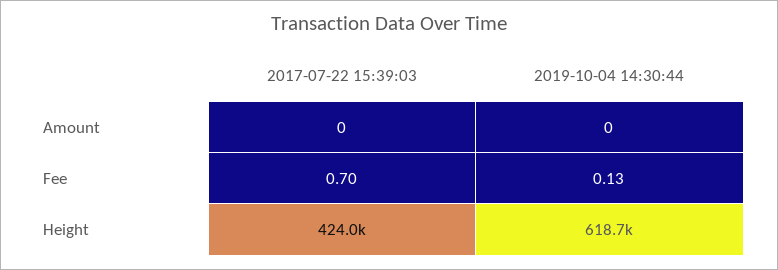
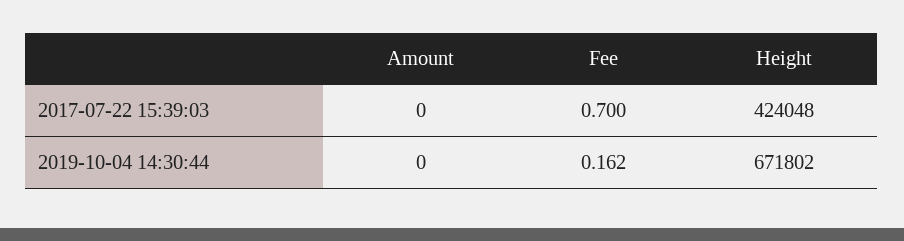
2019-10-04 14:30:44, Fee: 0.13 -> 0.162
2019-10-04 14:30:44, Height: 618700 -> 671802

